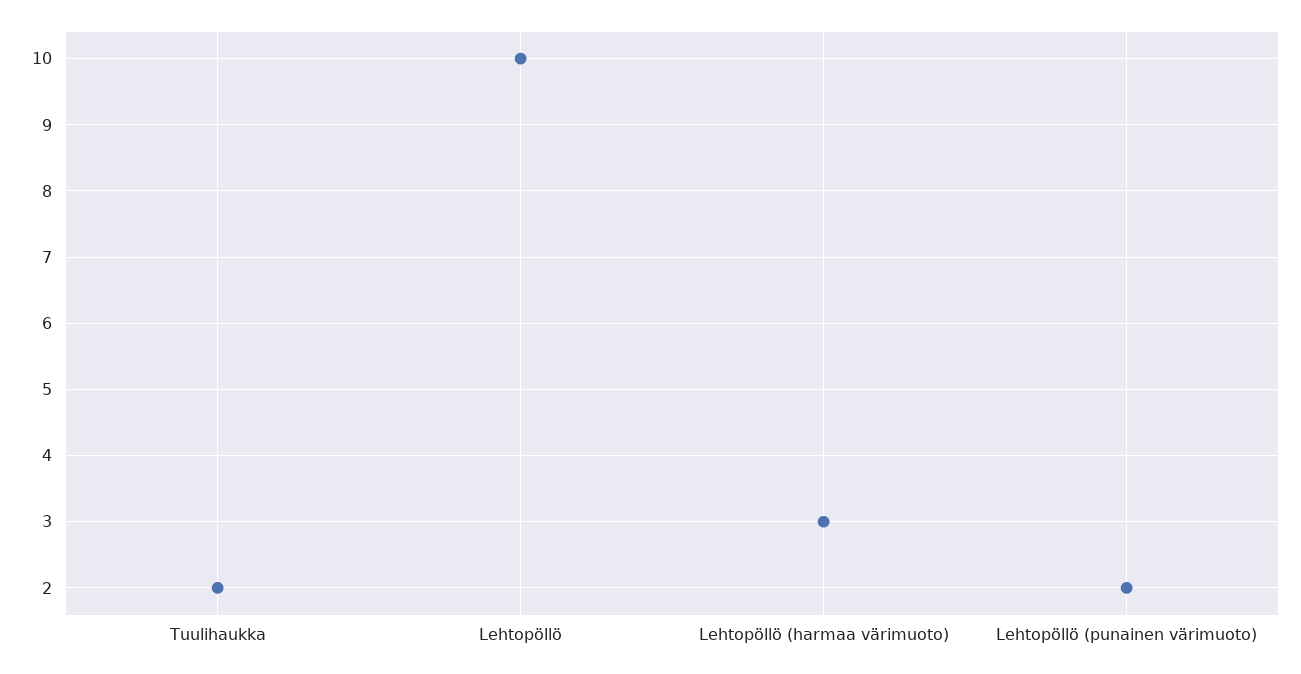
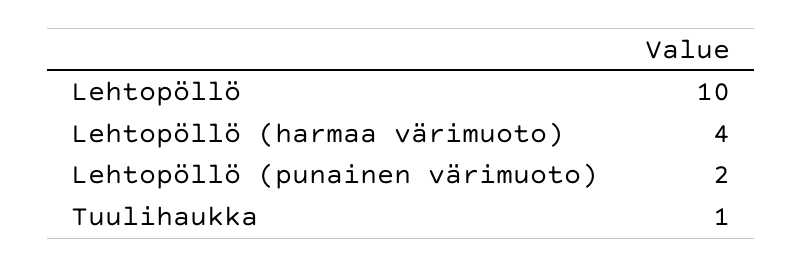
Tuulihaukka: 2 -> 1
Lehtopöllö (harmaa värimuoto): 3 -> 4

